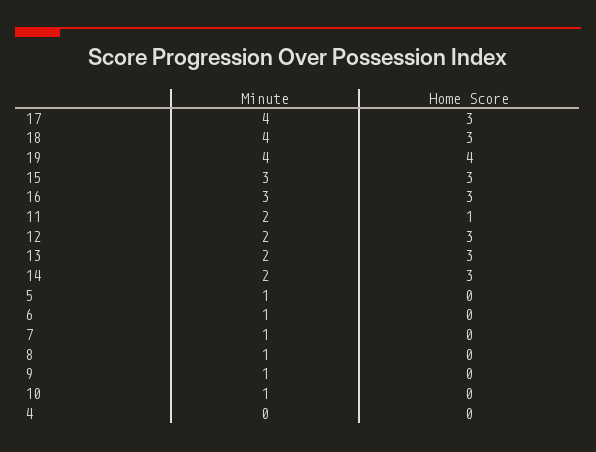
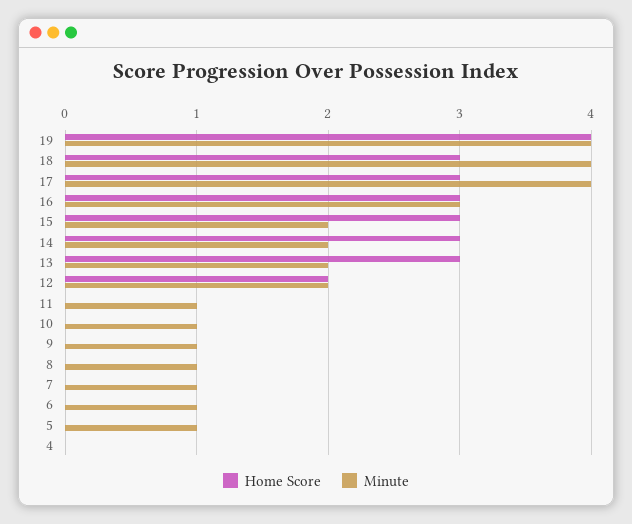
Minute, 15: 3 -> 2
Minute, 11: 2 -> 1
Home Score, 11: 1 -> 0
Home Score, 12: 3 -> 2

